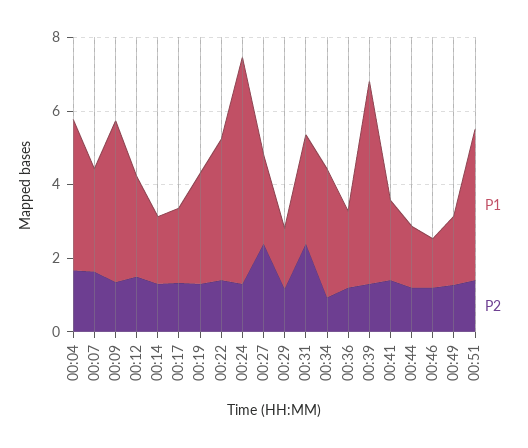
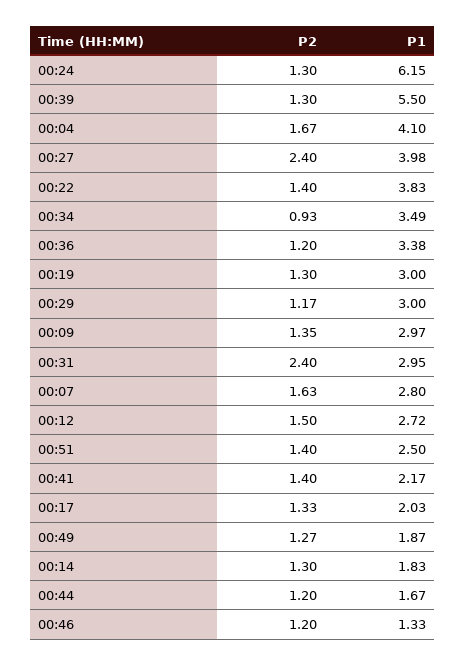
P1, 00:09: 4.5 -> 2.97
P1, 00:27: 2.5 -> 3.98
P1, 00:29: 1.5 -> 3
P1, 00:36: 2 -> 3.38
P1, 00:51: 4 -> 2.5

